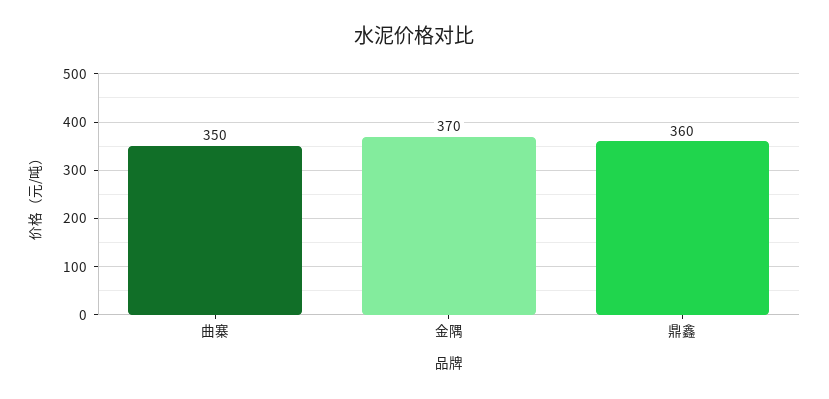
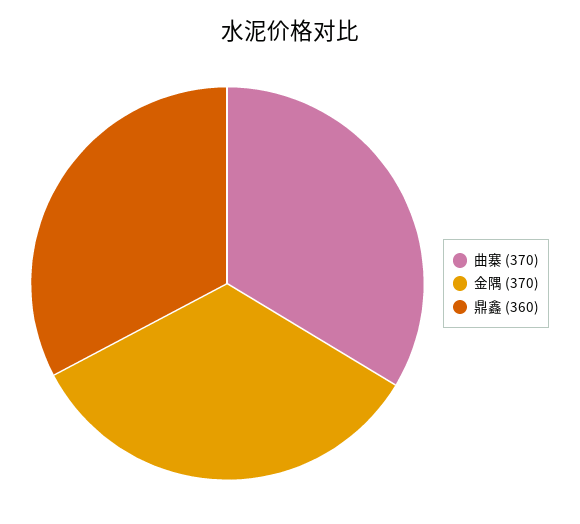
曲寨: 350 -> 370

